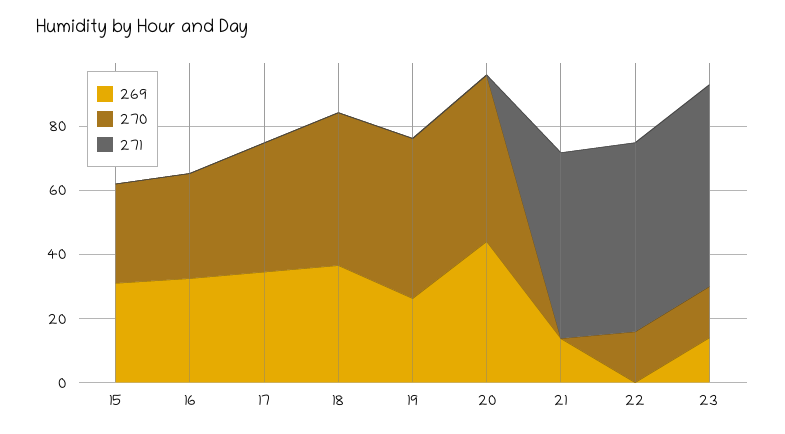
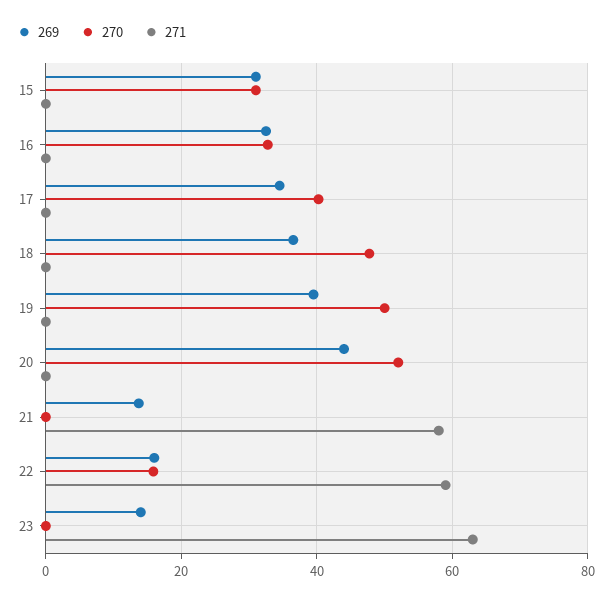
269, 19: 25 -> 40
269, 22: 0 -> 16
270, 23: 15 -> 0

